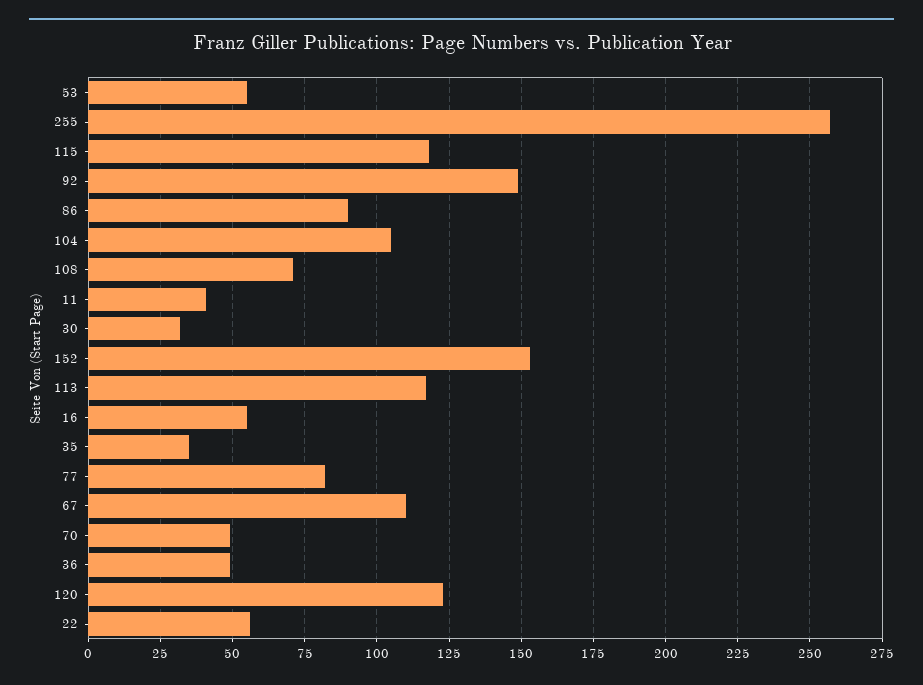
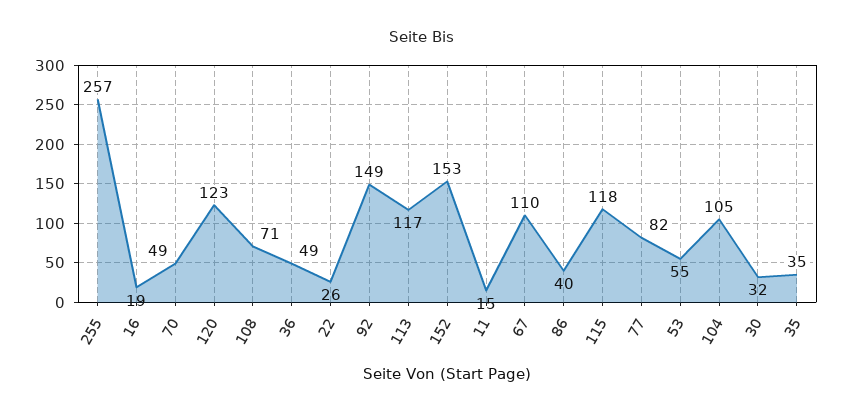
86: 90 -> 40
11: 40 -> 15
16: 55 -> 19
22: 55 -> 26

